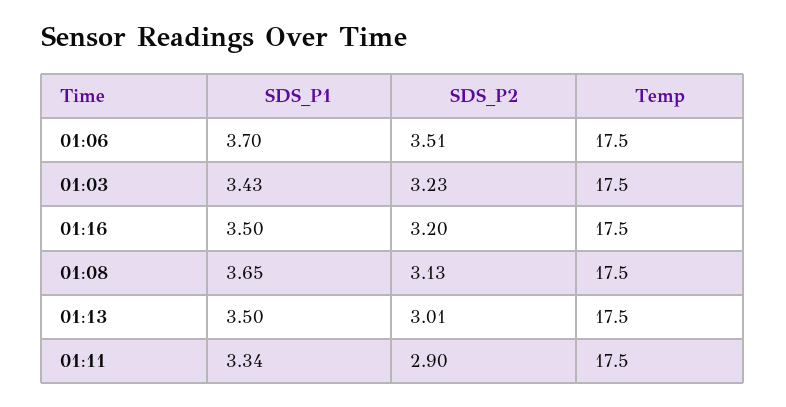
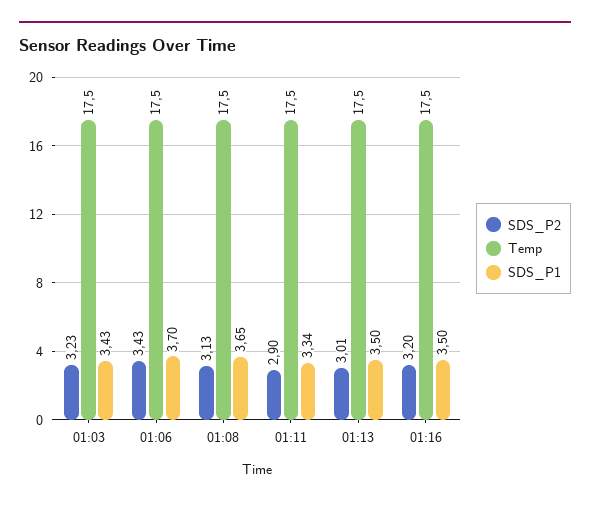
SDS_P2, 01:06: 3.51 -> 3.43

